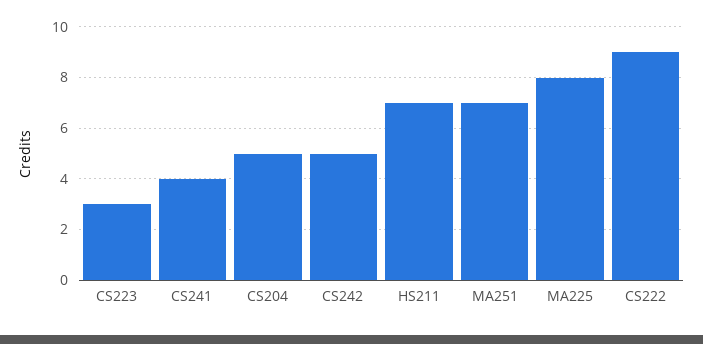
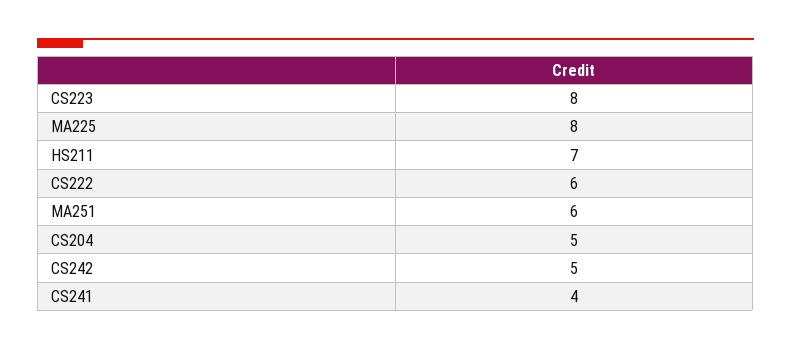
CS223: 3 -> 8
MA251: 7 -> 6
CS222: 9 -> 6

